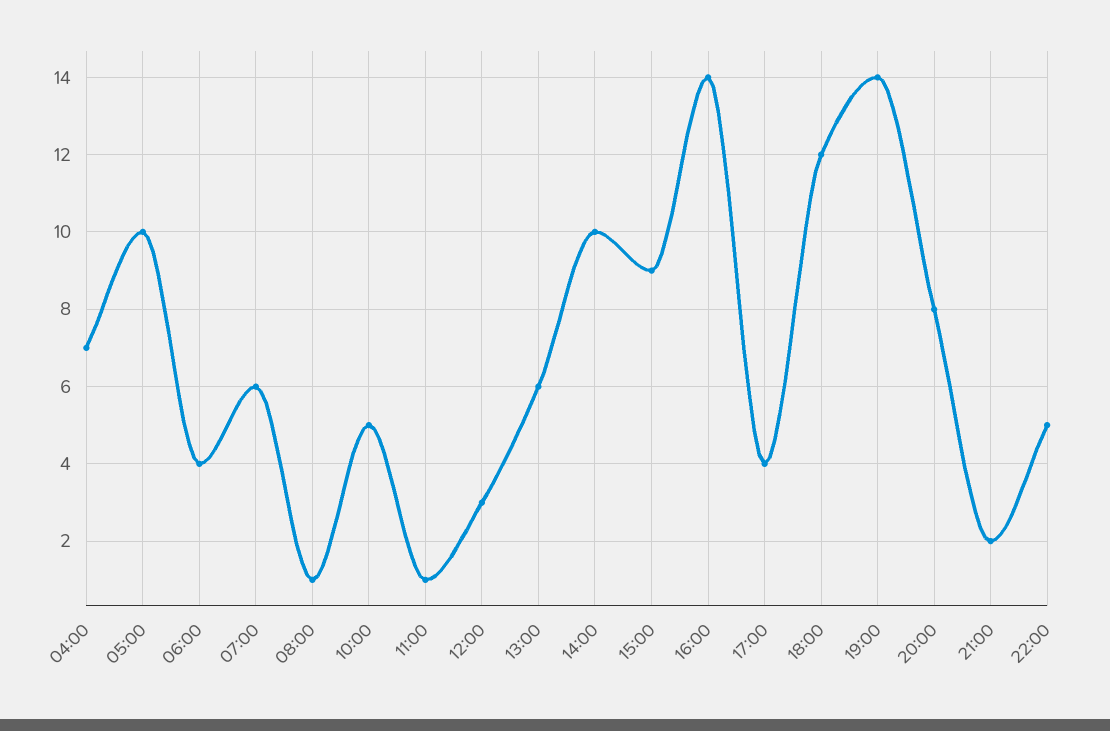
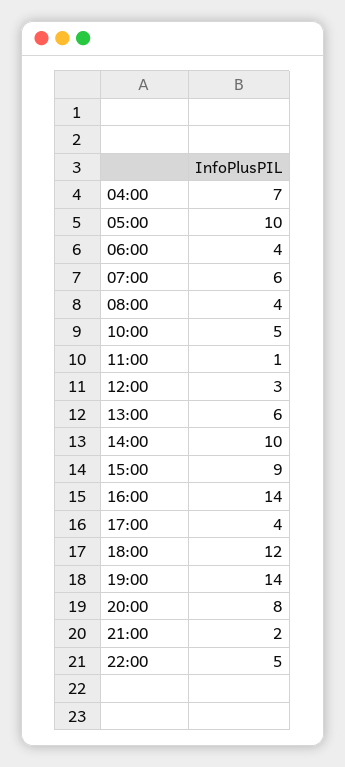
08:00: 1 -> 4

